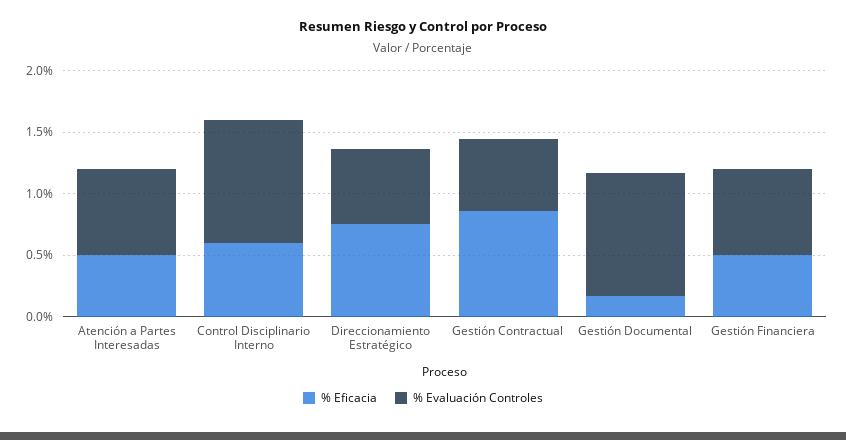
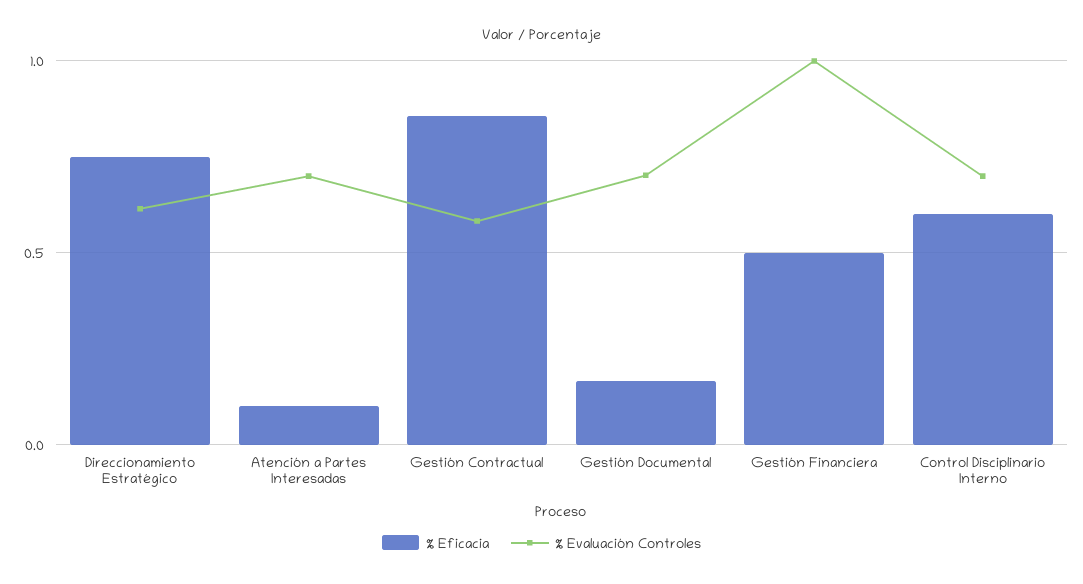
% Eficacia, Atención a Partes Interesadas: 0.5 -> 0.1
% Evaluación Controles, Control Disciplinario Interno: 1 -> 0.7
% Evaluación Controles, Gestión Documental: 1 -> 0.7
% Evaluación Controles, Gestión Financiera: 0.7 -> 1

